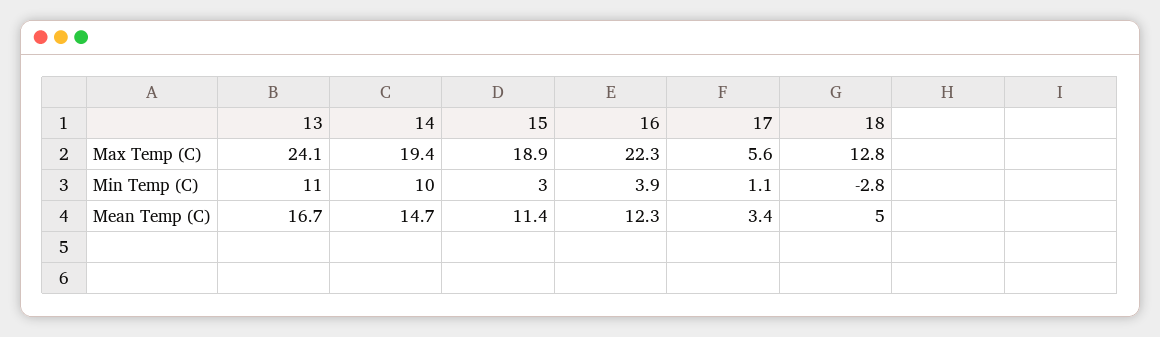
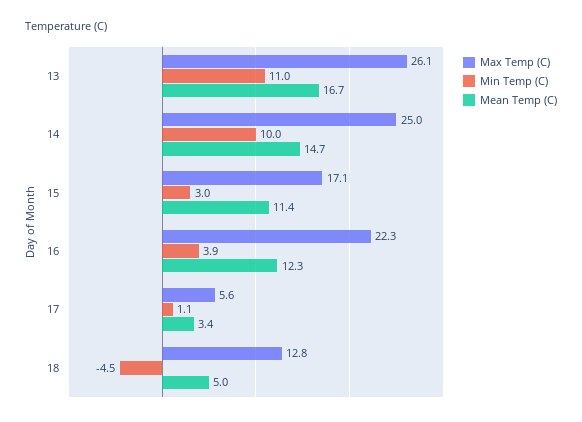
Max Temp (C), 13: 24.1 -> 26.1
Max Temp (C), 14: 19.4 -> 25
Max Temp (C), 15: 18.9 -> 17.1
Min Temp (C), 18: -2.8 -> -4.5

